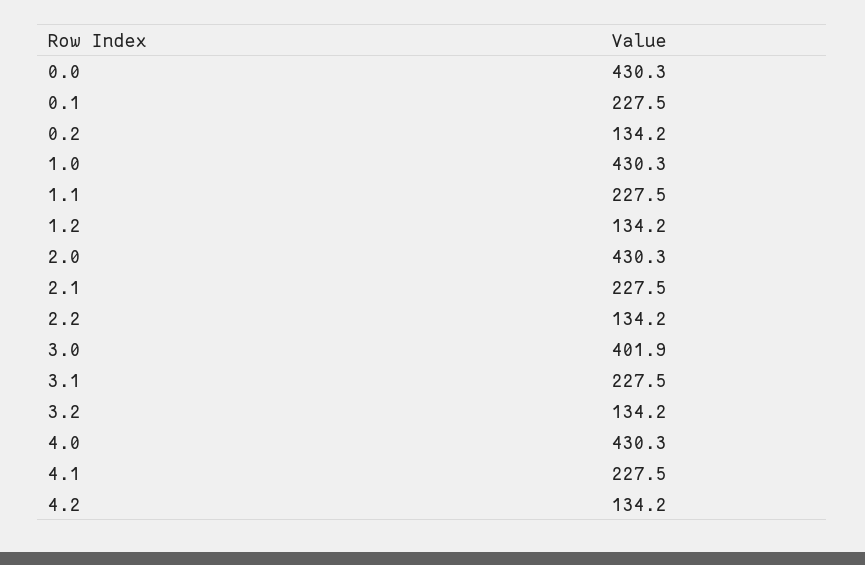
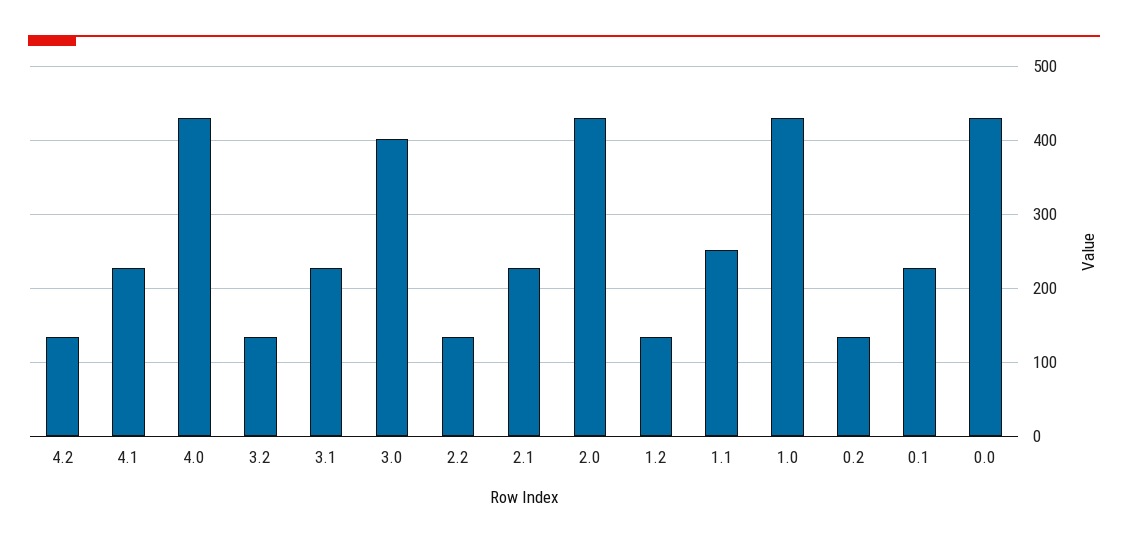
1.1: 227.5 -> 250

